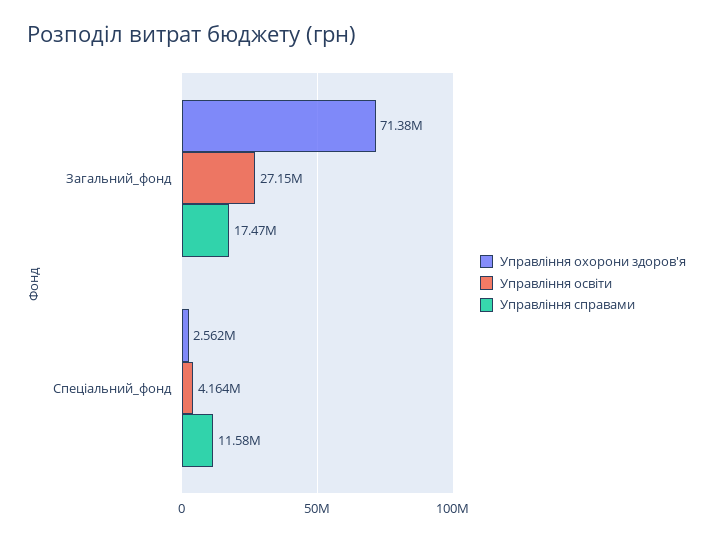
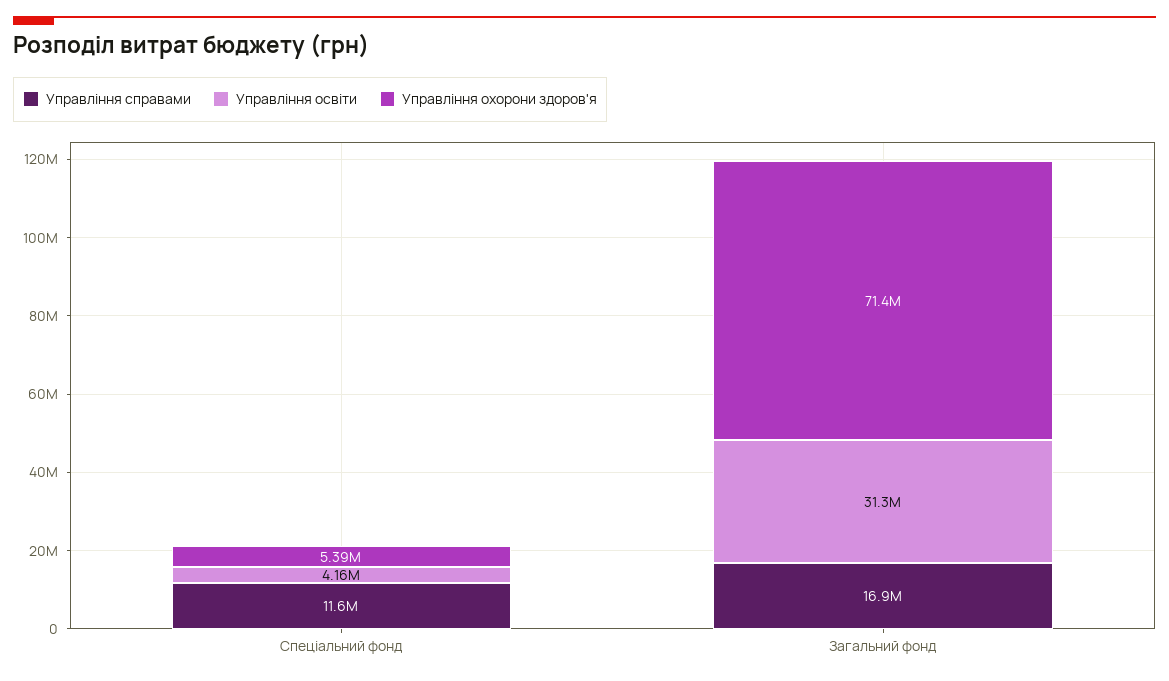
Управління освіти, Загальний_фонд: 27150000 -> 31300000
Управління справами, Загальний_фонд: 17470000 -> 16900000
Управління охорони здоров'я, Спеціальний_фонд: 2562000 -> 5390000

